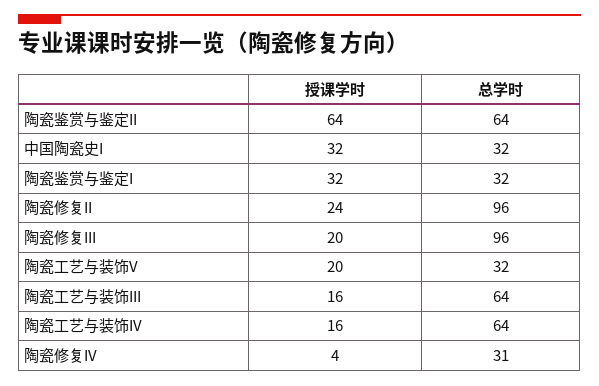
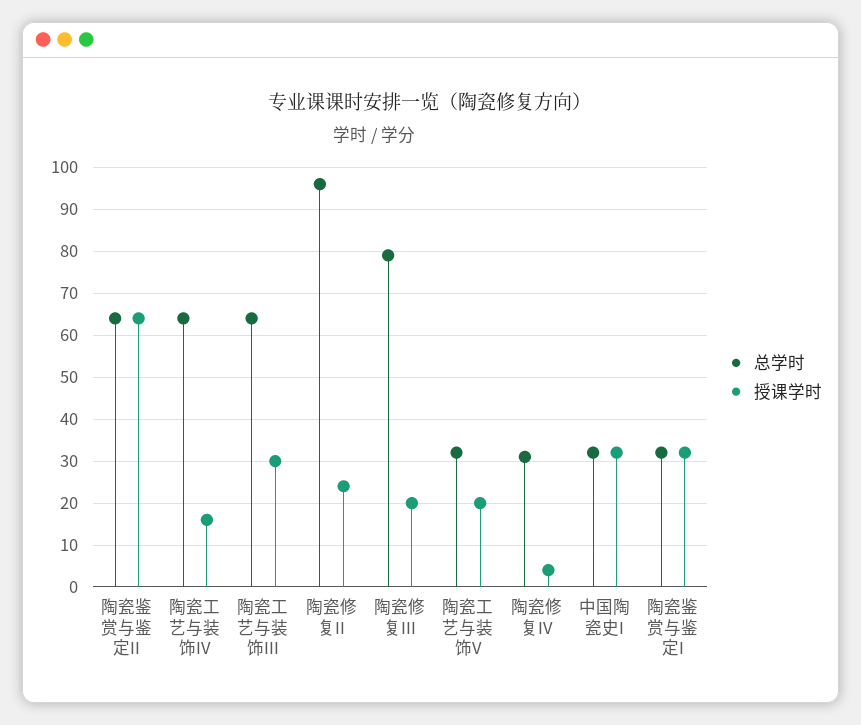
总学时, 陶瓷修复III: 96 -> 80
授课学时, 陶瓷工艺与装饰III: 16 -> 30

